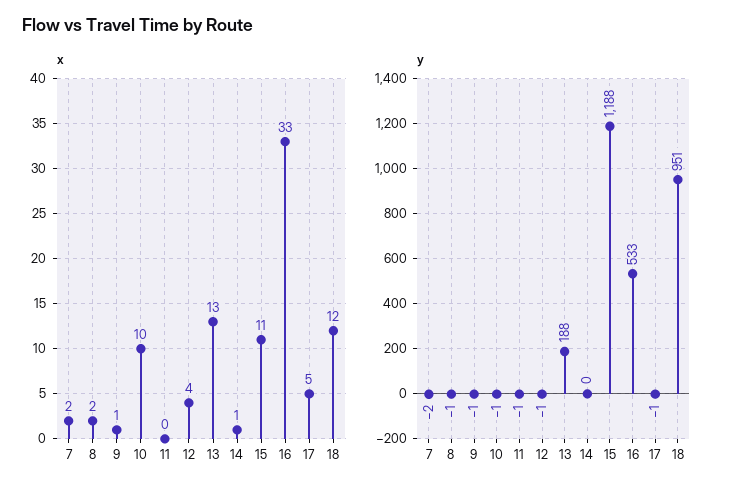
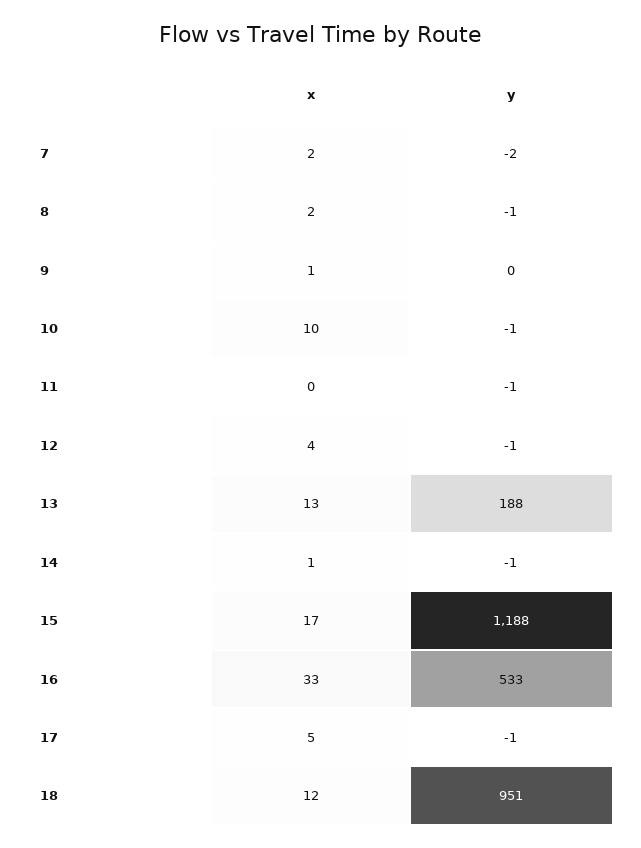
x, 15: 11 -> 17
y, 9: -1 -> 0
y, 14: 0 -> -1

